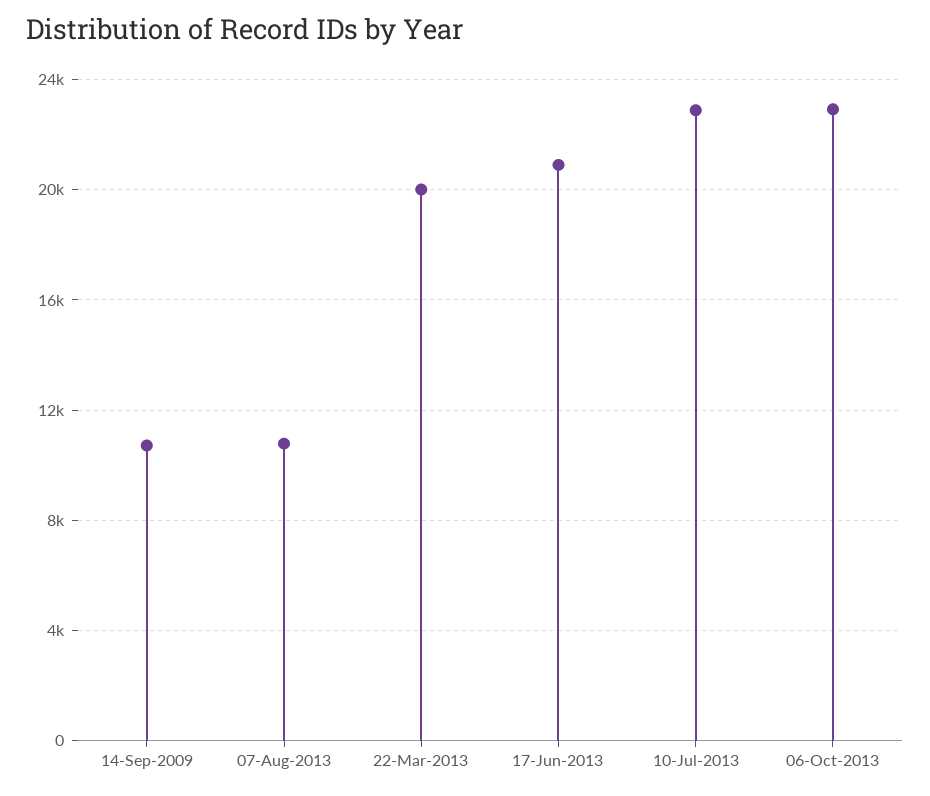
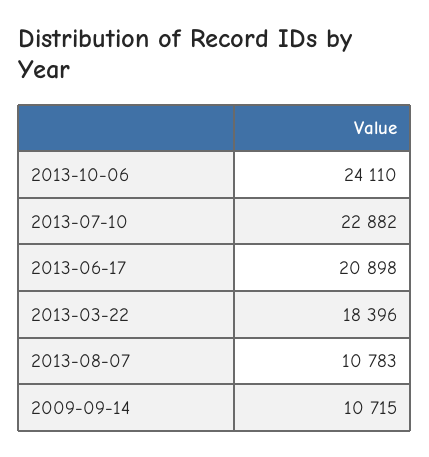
22-Mar-2013: 20000 -> 18396
06-Oct-2013: 23000 -> 24110

